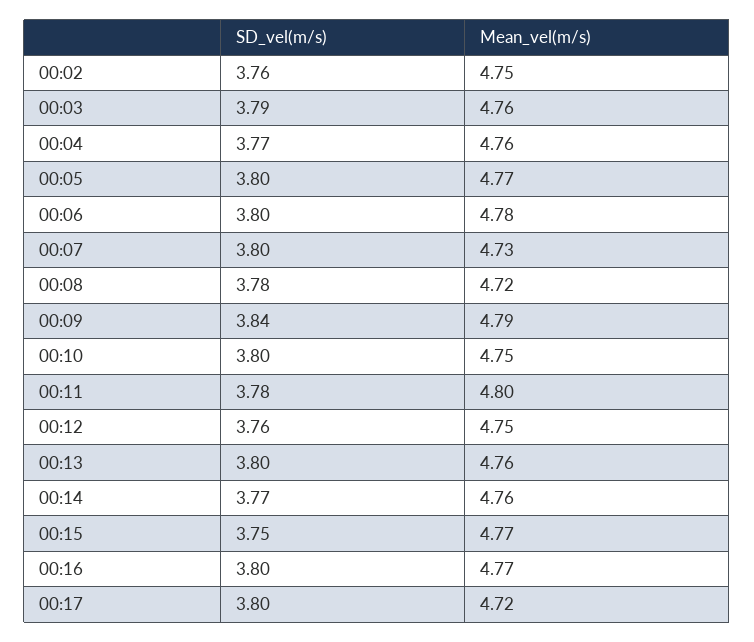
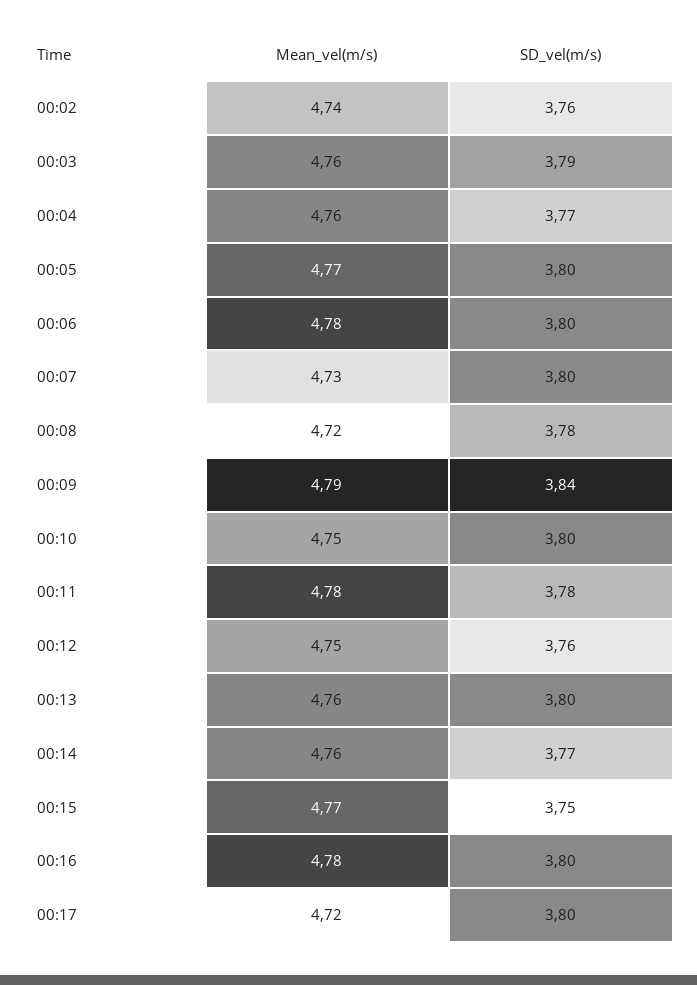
Mean_vel(m/s), 00:02: 4.75 -> 4.74
Mean_vel(m/s), 00:11: 4.8 -> 4.78
Mean_vel(m/s), 00:16: 4.77 -> 4.78

